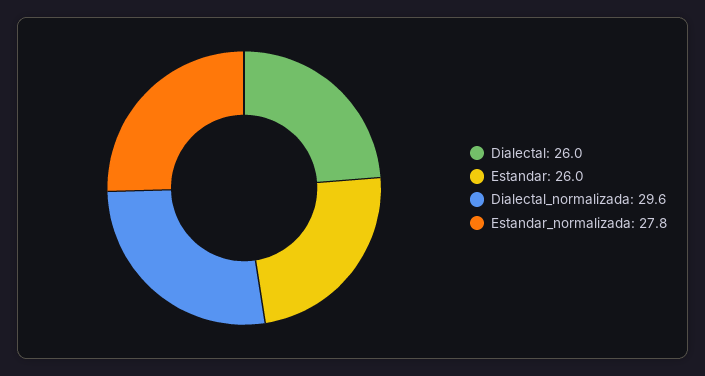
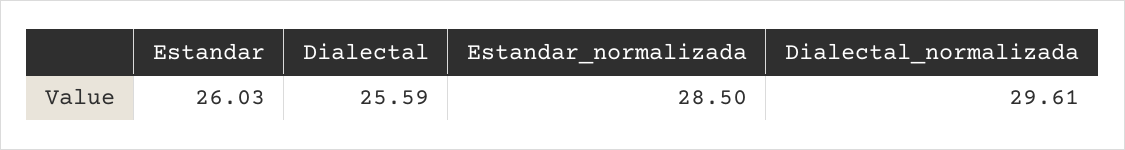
Dialectal: 26 -> 25.59
Estandar_normalizada: 27.8 -> 28.5

